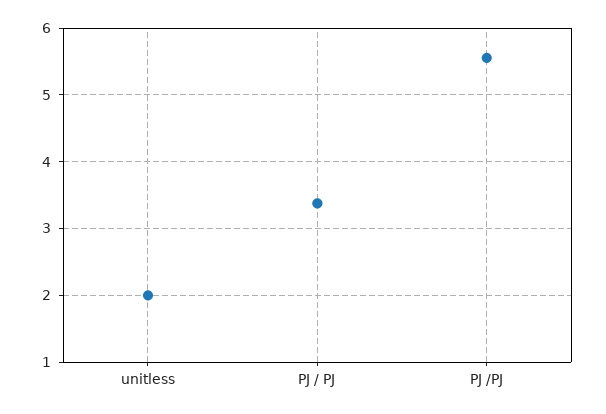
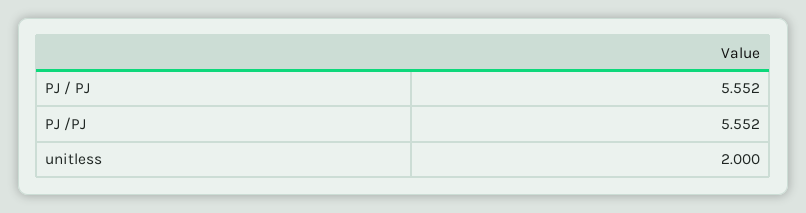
PJ / PJ: 3.4 -> 5.552

